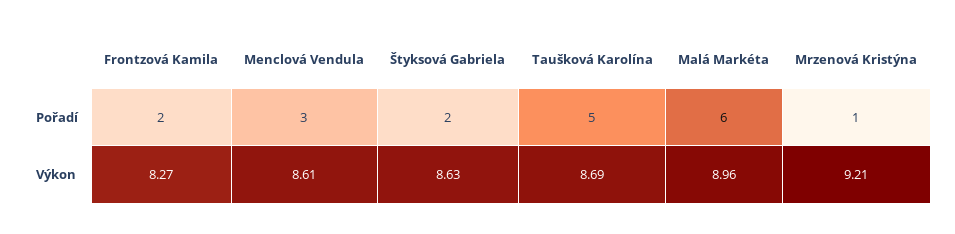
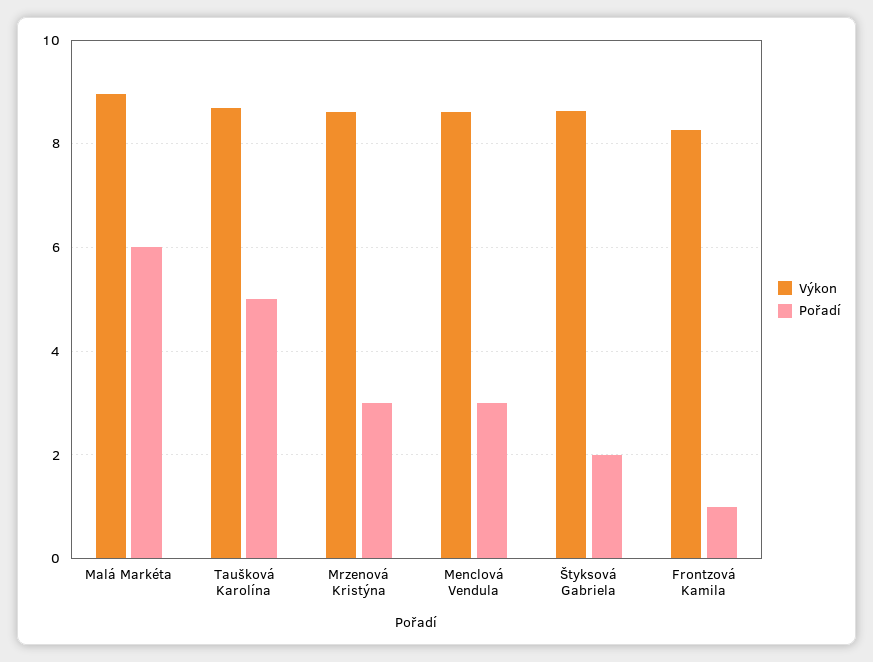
Pořadí, Frontzová Kamila: 2 -> 1
Pořadí, Mrzenová Kristýna: 1 -> 3
Výkon, Mrzenová Kristýna: 9.21 -> 8.6

